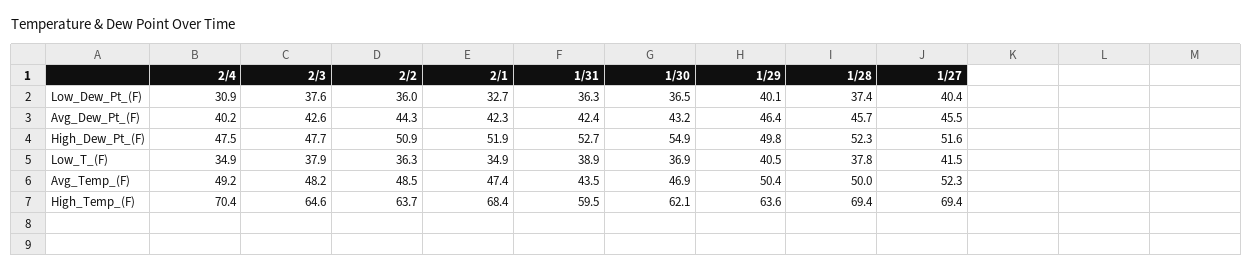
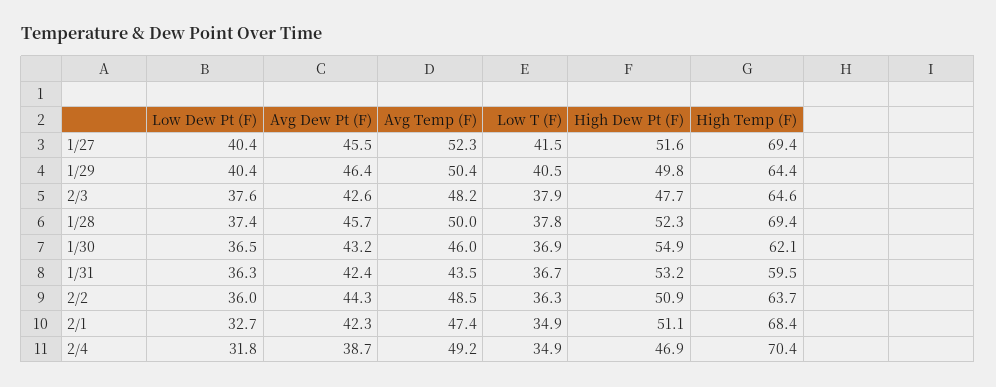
2/4, Low_Dew_Pt_(F): 30.9 -> 31.8
1/29, Low_Dew_Pt_(F): 40.1 -> 40.4
2/4, Avg_Dew_Pt_(F): 40.2 -> 38.7
2/4, High_Dew_Pt_(F): 47.5 -> 46.9
2/1, High_Dew_Pt_(F): 51.9 -> 51.1
1/31, High_Dew_Pt_(F): 52.7 -> 53.2
1/31, Low_T_(F): 38.9 -> 36.7
1/30, Avg_Temp_(F): 46.9 -> 46
1/29, High_Temp_(F): 63.6 -> 64.4

